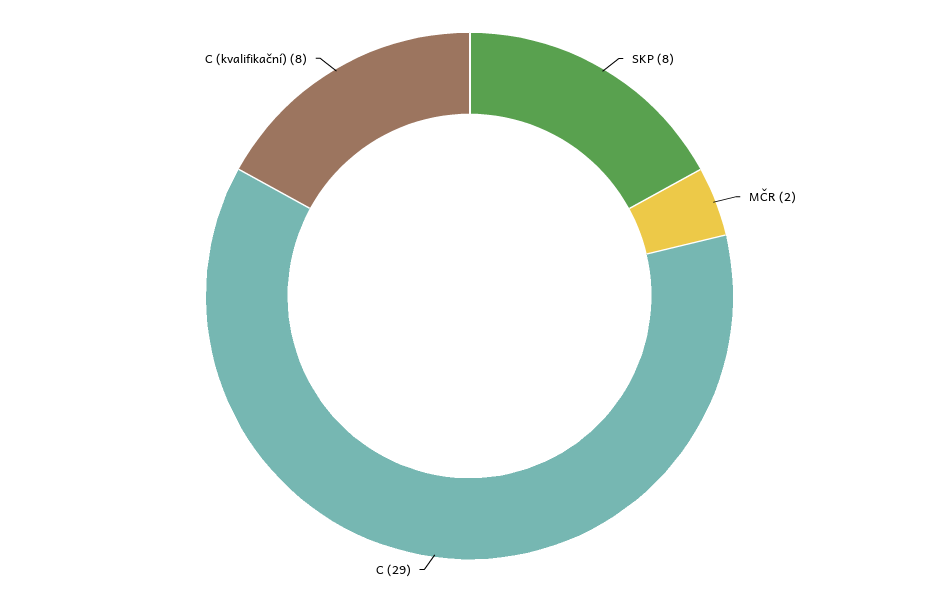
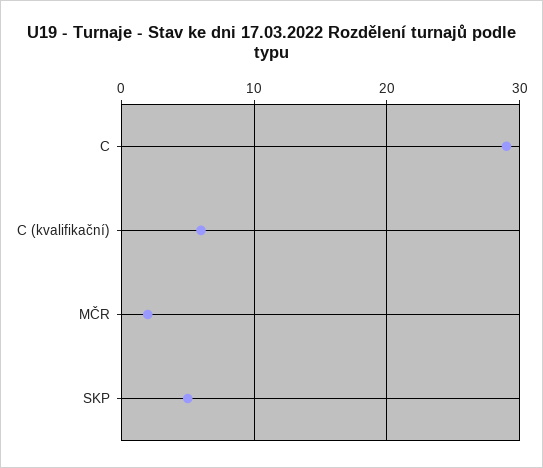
SKP: 8 -> 5
C (kvalifikační): 8 -> 6

